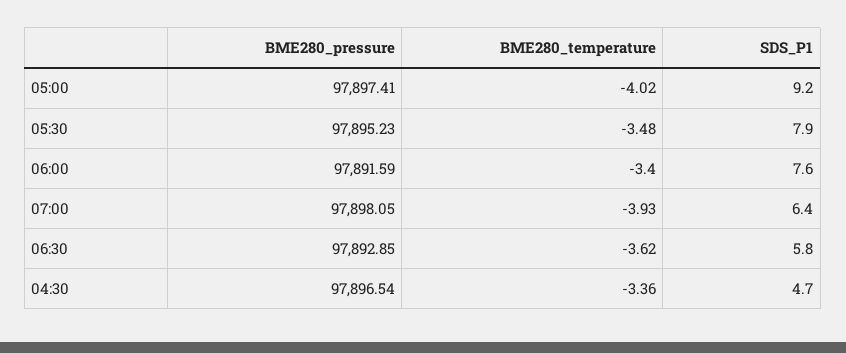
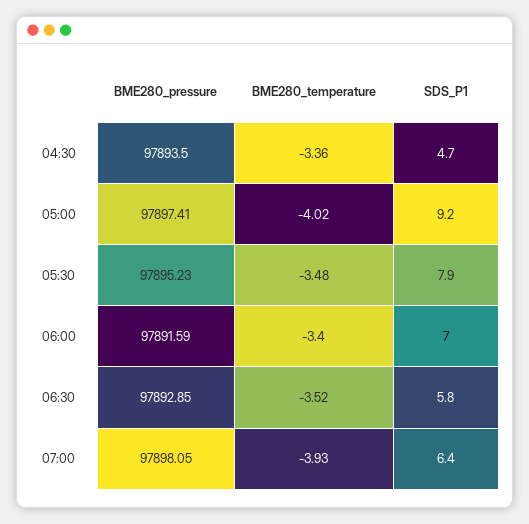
SDS_P1, 06:00: 7.6 -> 7
BME280_temperature, 06:30: -3.62 -> -3.52
BME280_pressure, 04:30: 97896.54 -> 97893.5

